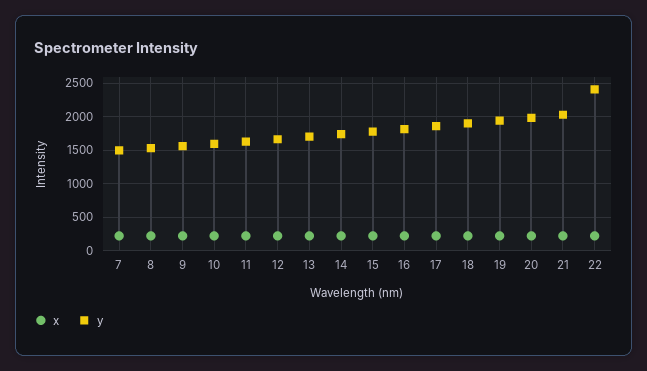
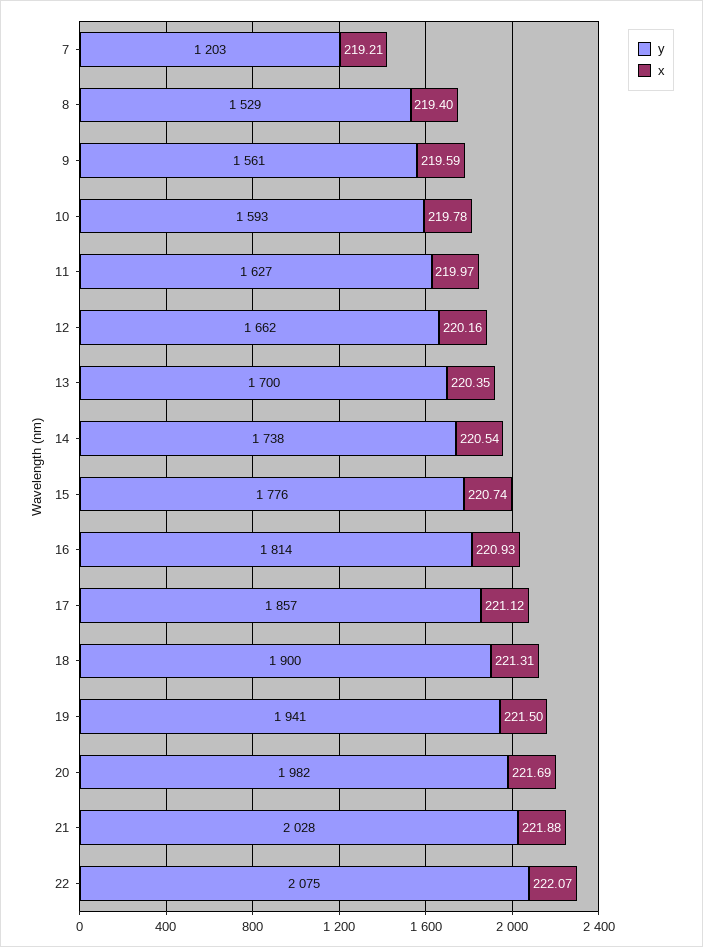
y, 7: 1500 -> 1203
y, 22: 2400 -> 2075

